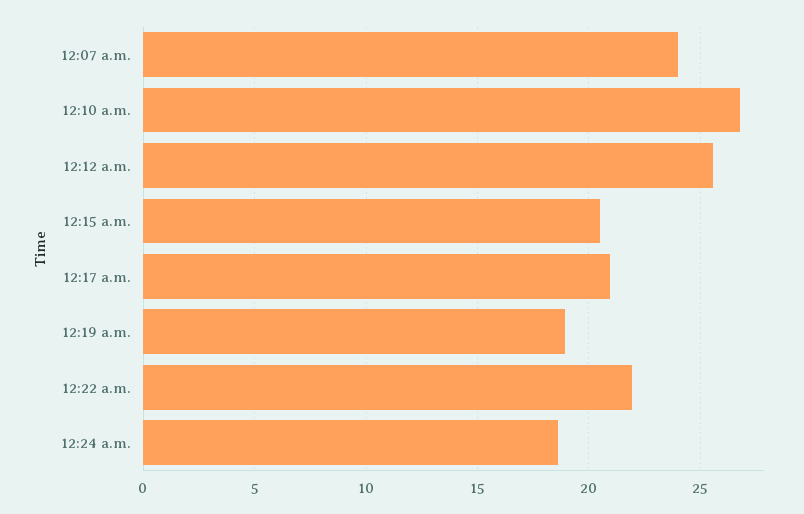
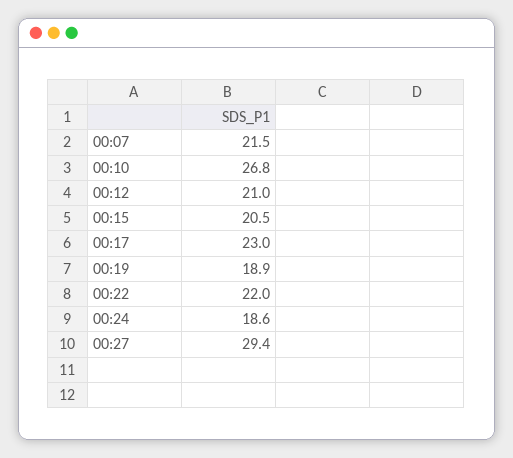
12:07 a.m.: 24 -> 21.5
12:12 a.m.: 25.5 -> 21
12:17 a.m.: 21 -> 23
00:27: none -> 29.4

